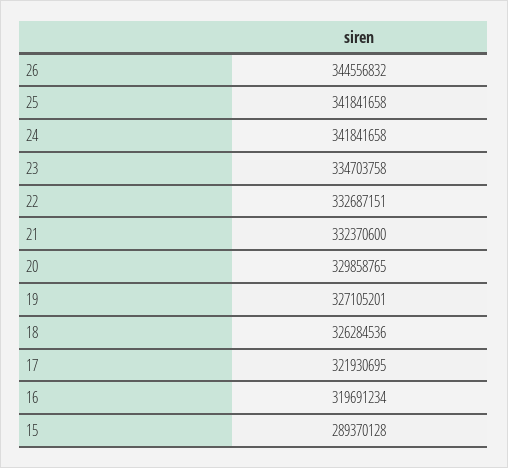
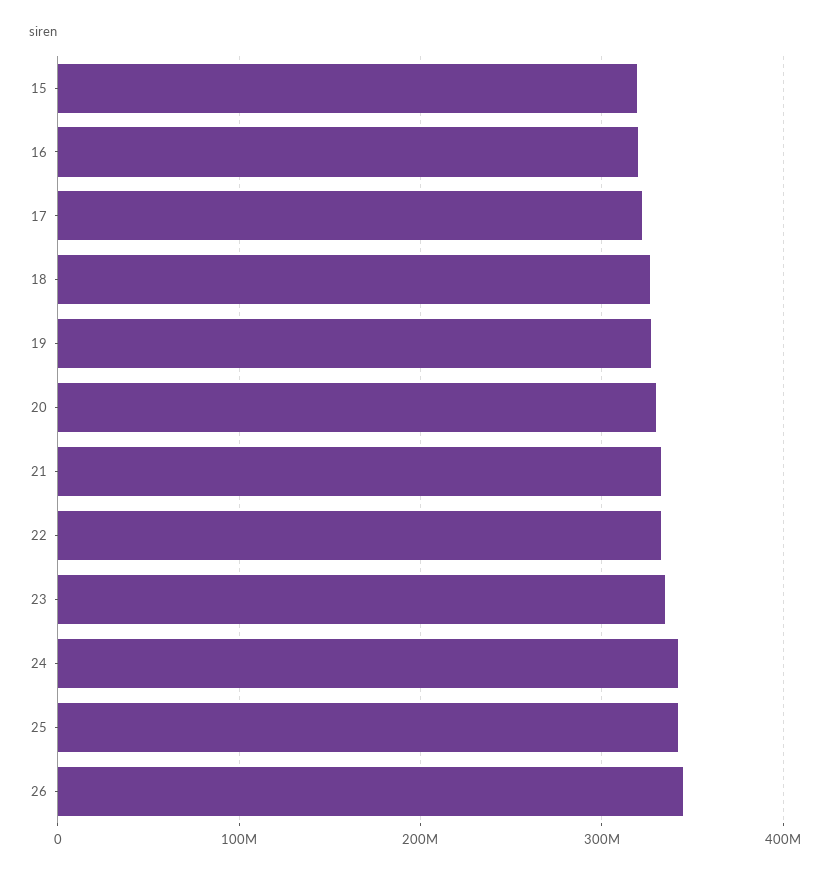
15: 289370128 -> 320000000

